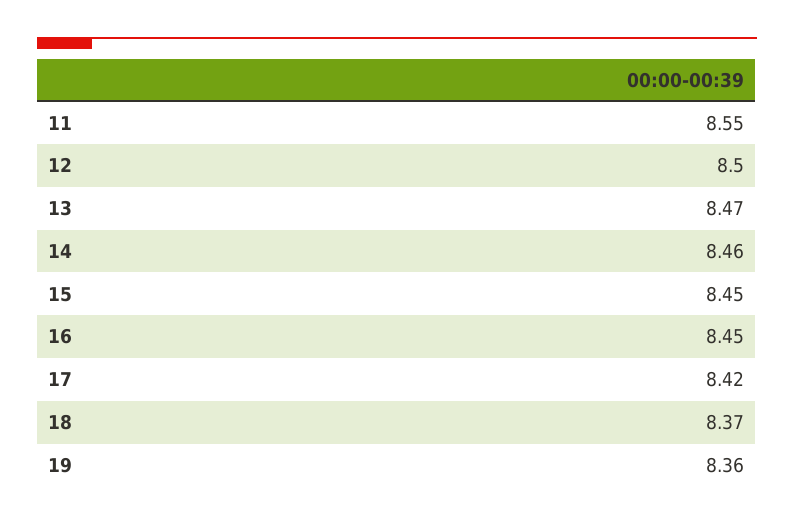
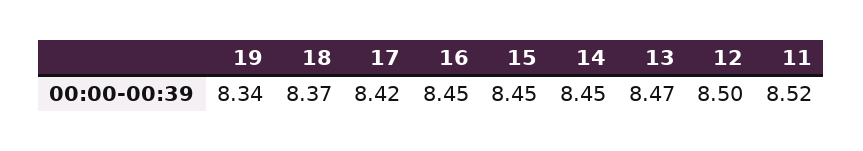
11: 8.55 -> 8.52
14: 8.46 -> 8.45
19: 8.36 -> 8.34

